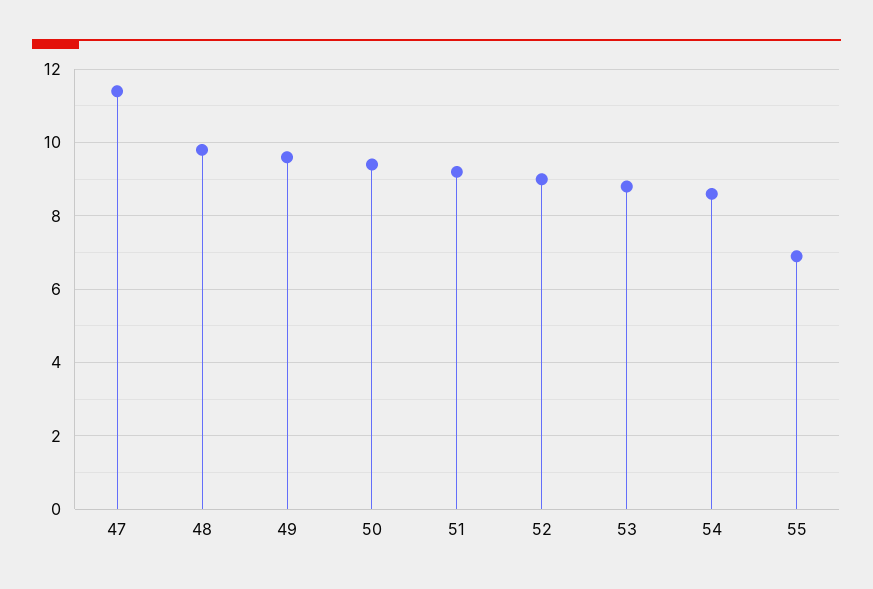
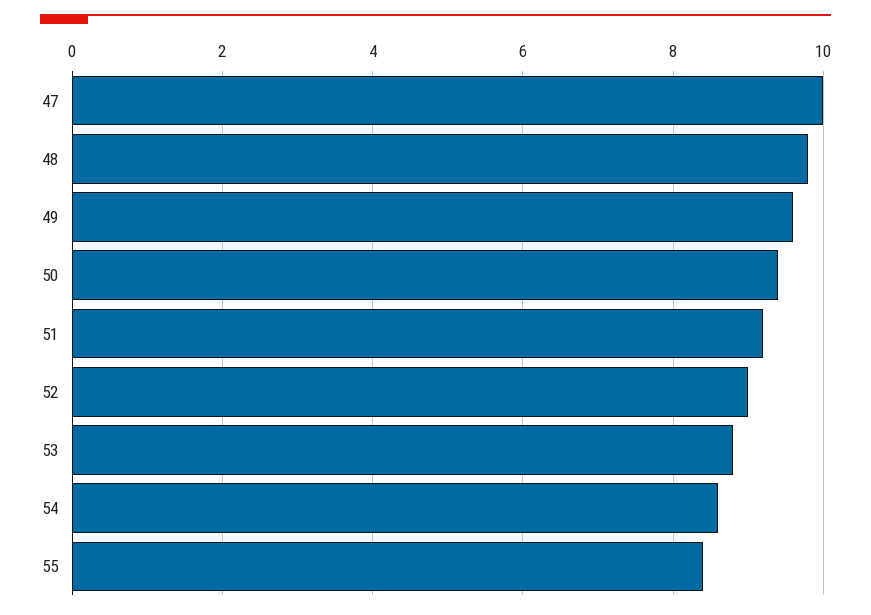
47: 11.5 -> 10
55: 7 -> 8.5

